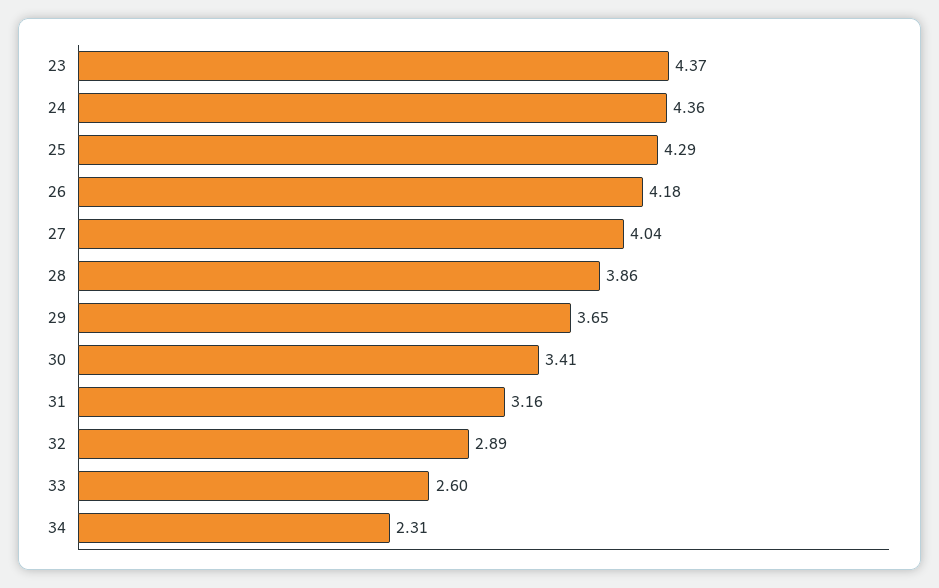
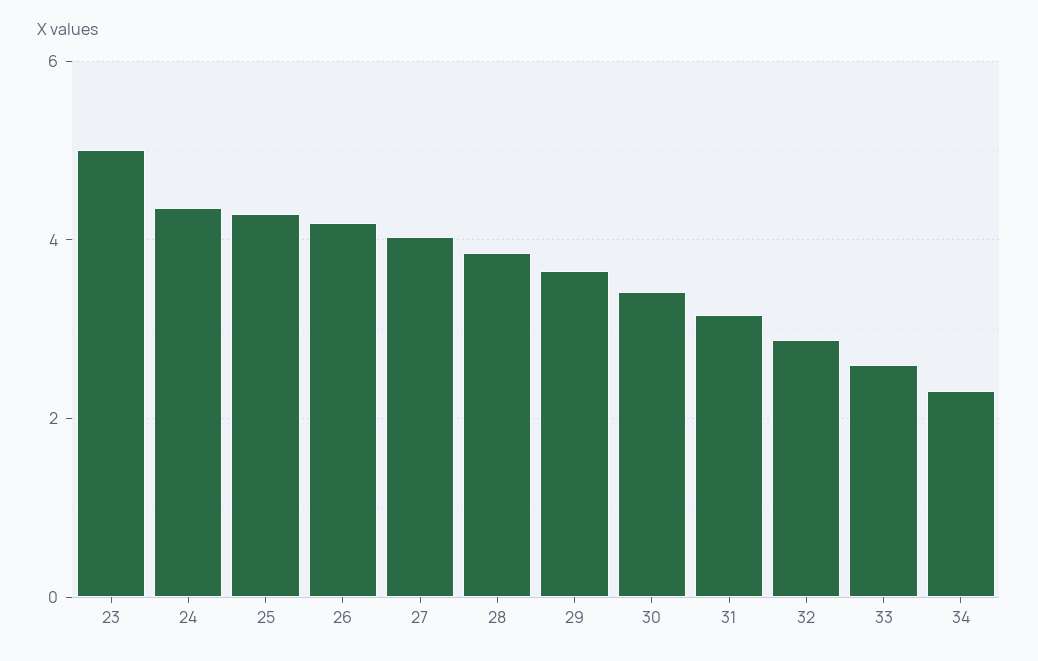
23: 4.37 -> 5

